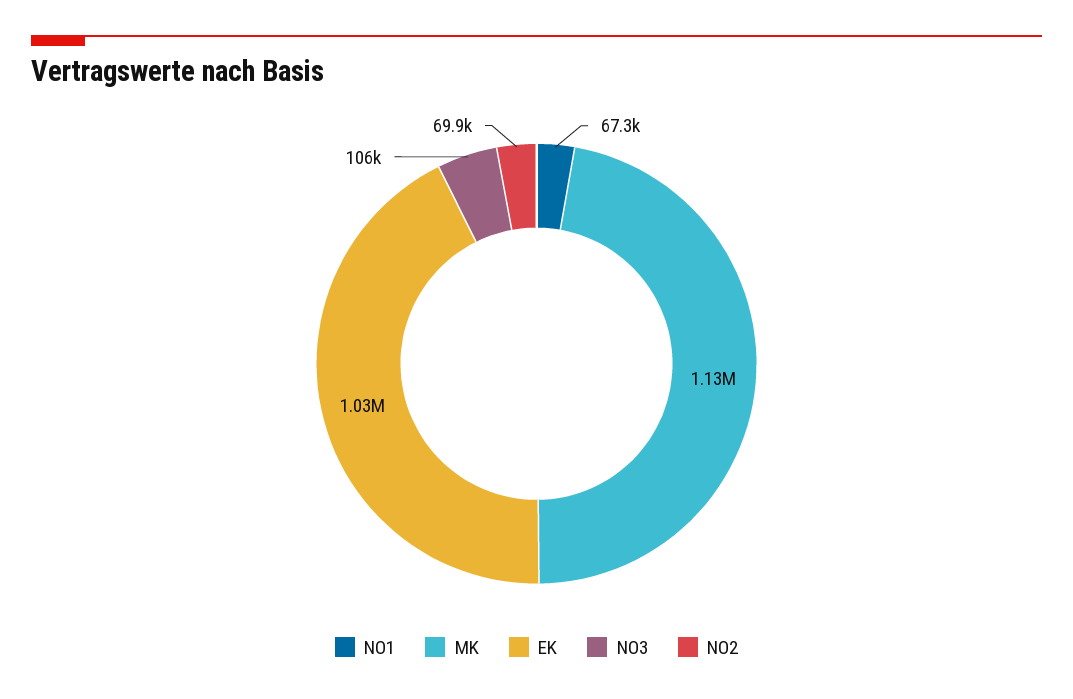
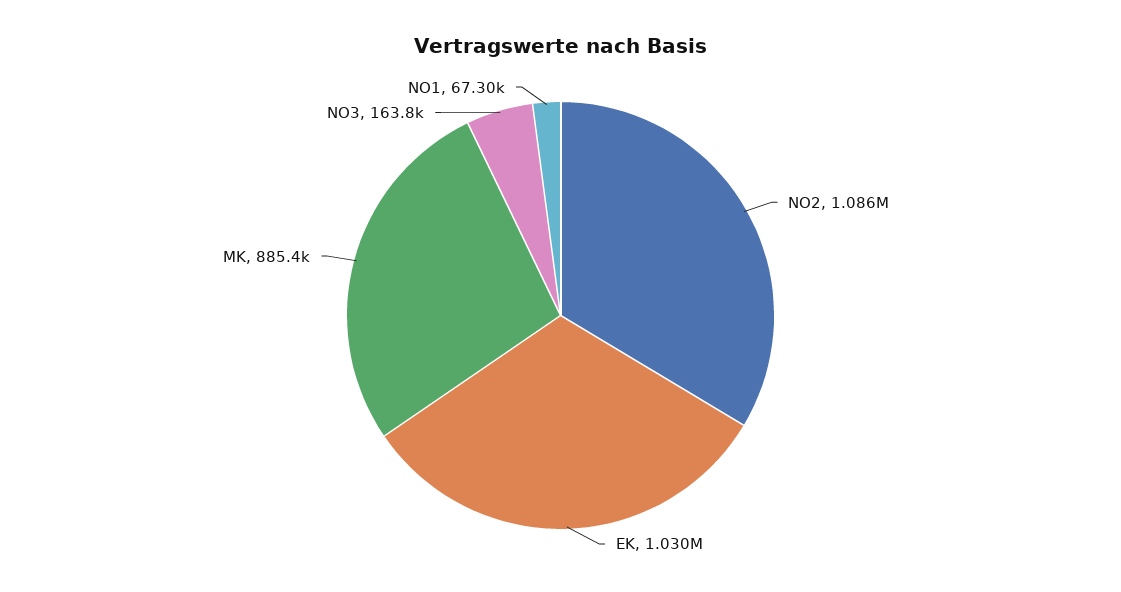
MK: 1130000 -> 885400
NO3: 106000 -> 163800
NO2: 69900 -> 1086000

